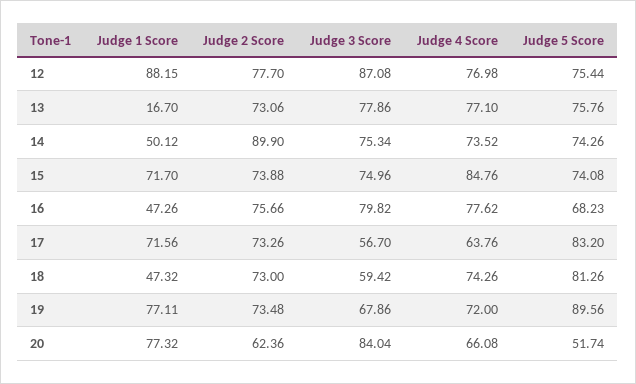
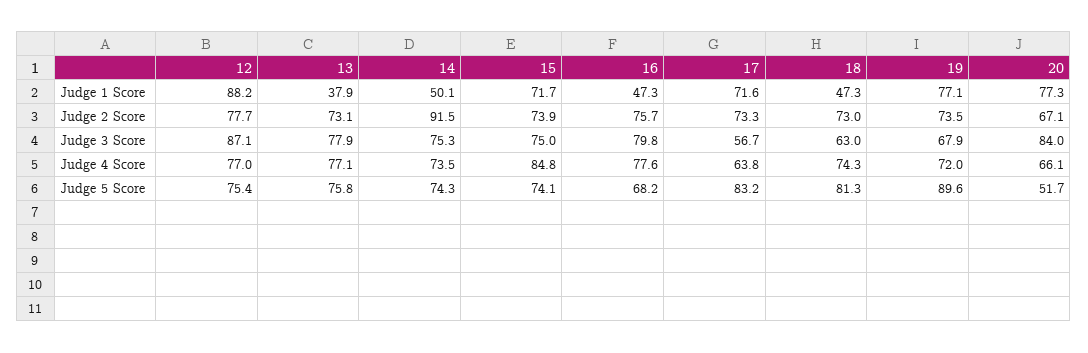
Judge 1 Score, 13: 16.7 -> 37.9
Judge 2 Score, 14: 89.9 -> 91.5
Judge 3 Score, 18: 59.42 -> 63
Judge 2 Score, 20: 62.36 -> 67.1

